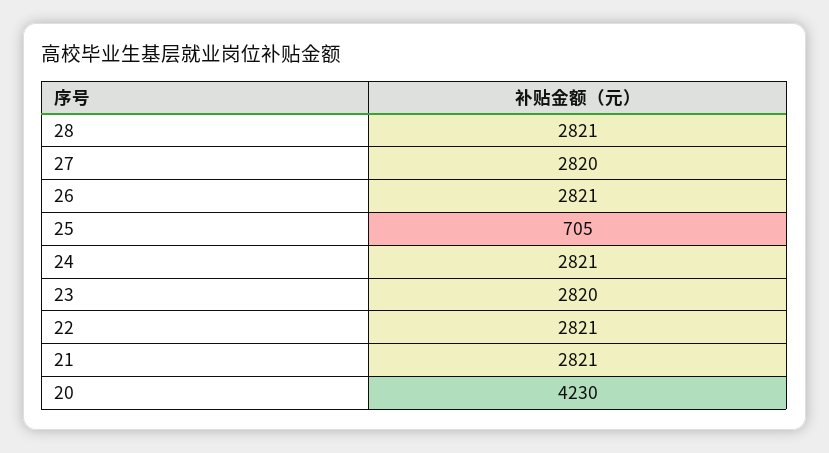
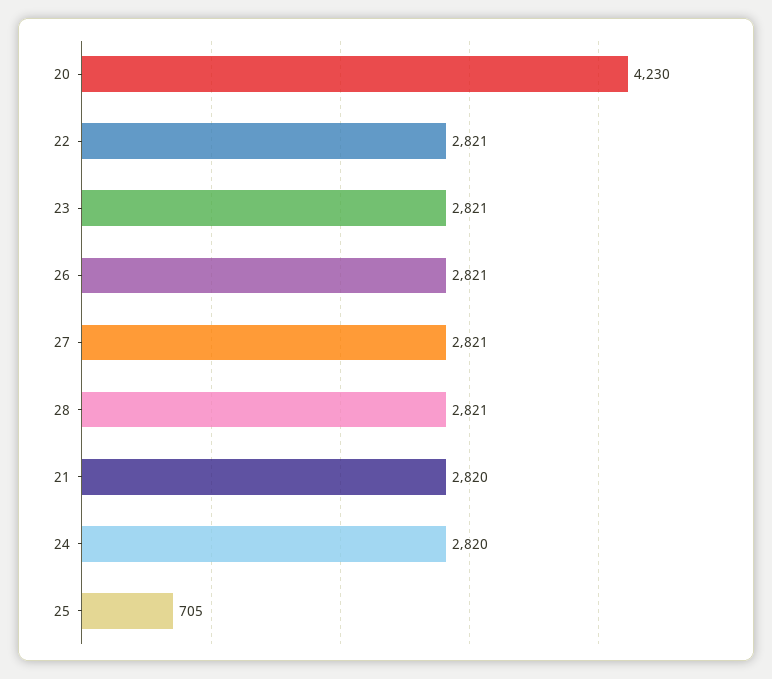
27: 2820 -> 2821
24: 2821 -> 2820
23: 2820 -> 2821
21: 2821 -> 2820

